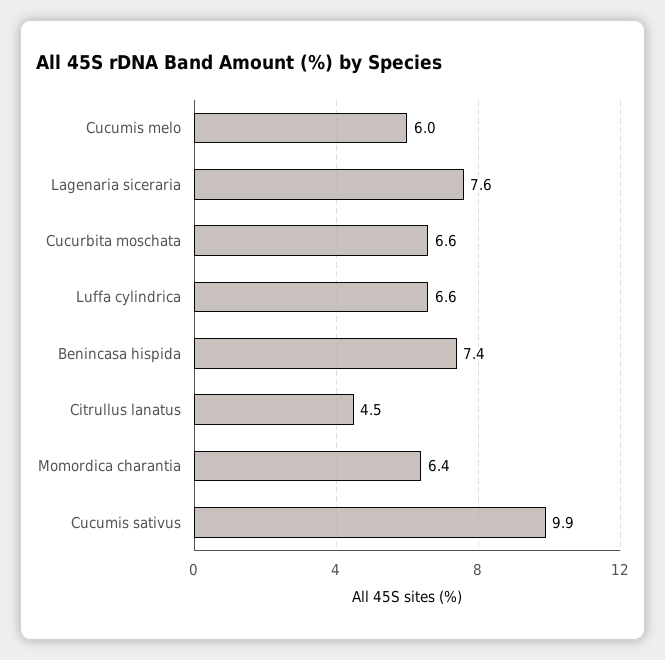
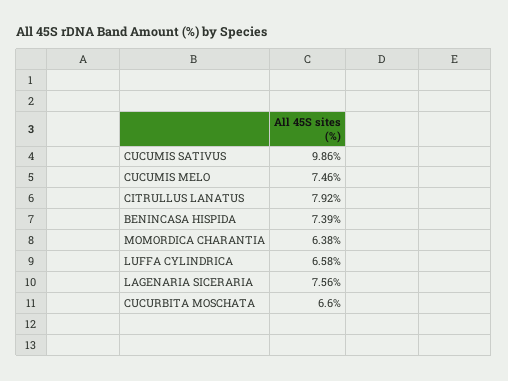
Cucumis melo: 6 -> 7.46
Citrullus lanatus: 4.5 -> 7.92

